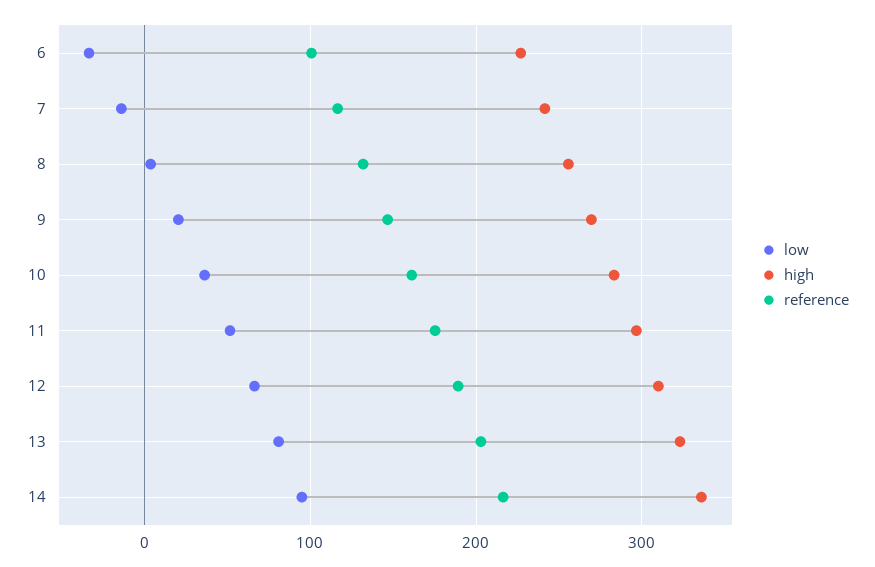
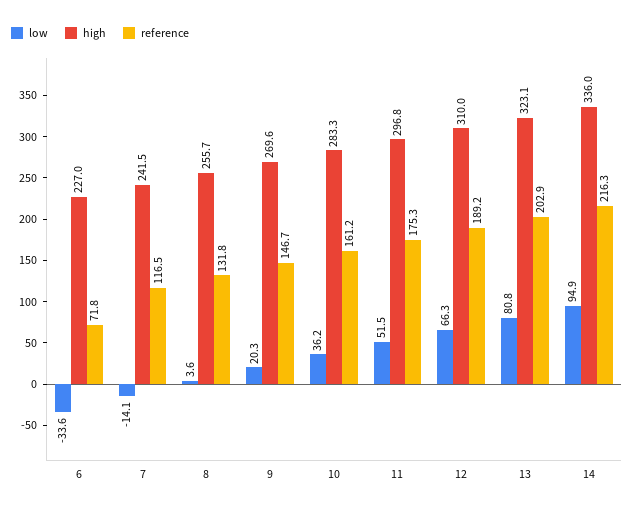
reference, 6: 100 -> 71.8

